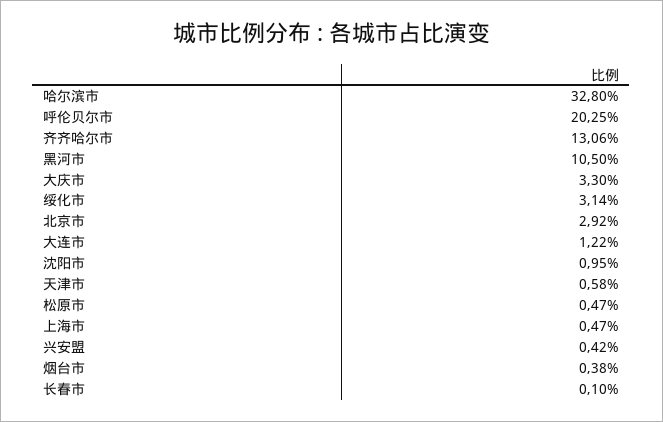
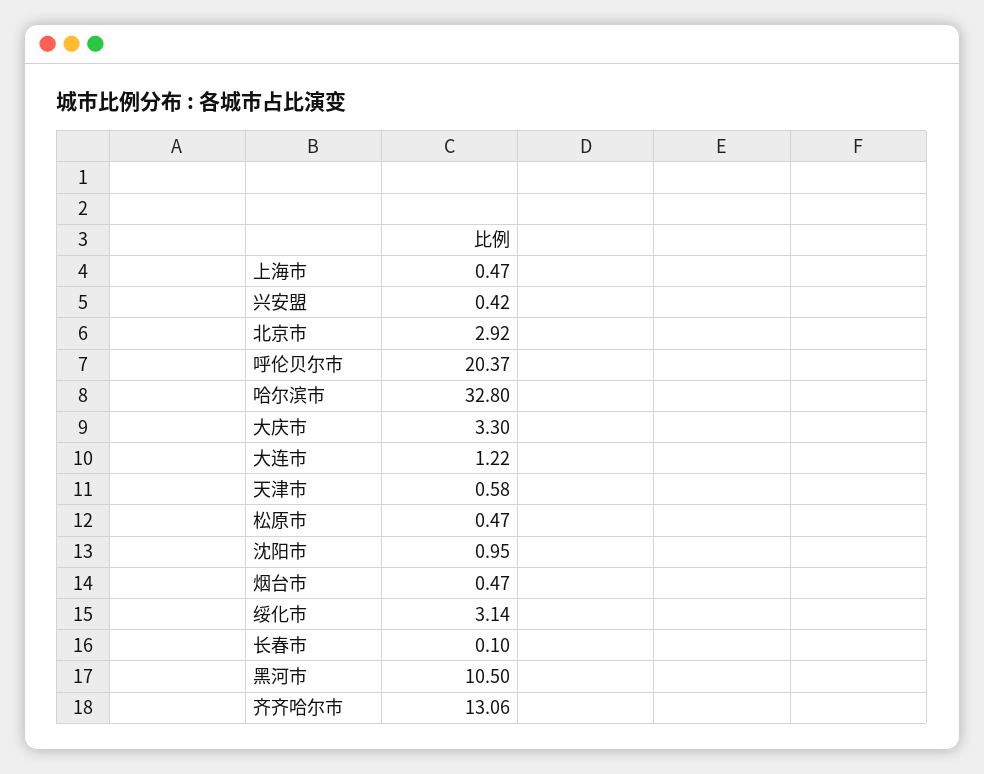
呼伦贝尔市: 20.25 -> 20.37
烟台市: 0.38 -> 0.47

